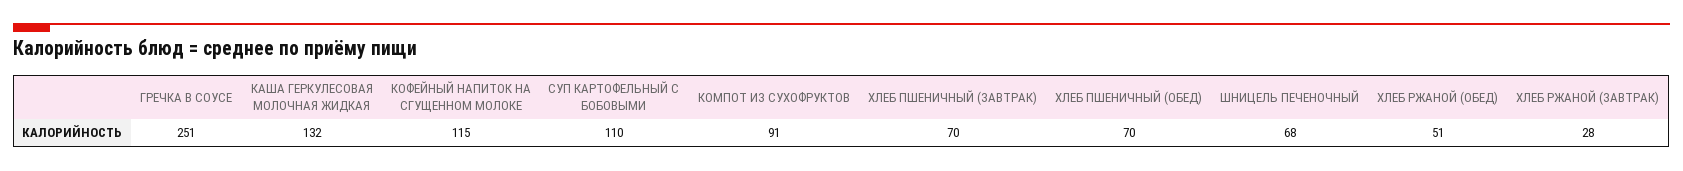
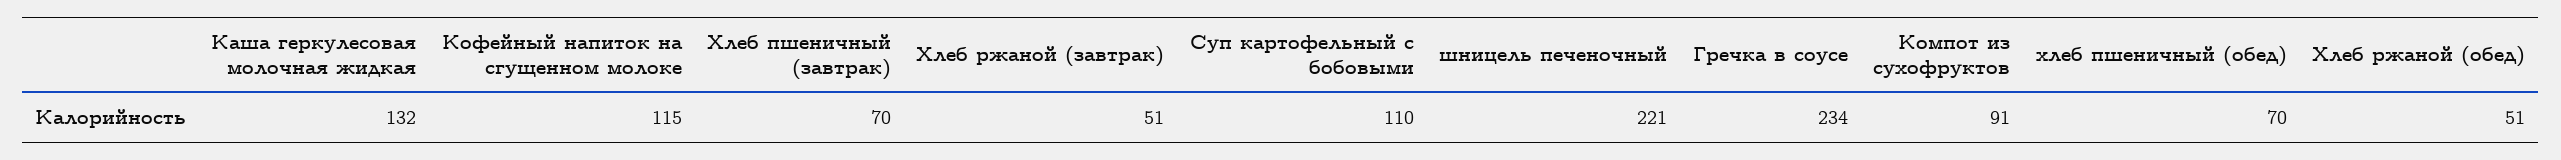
ГРЕЧКА В СОУСЕ: 251 -> 234
ШНИЦЕЛЬ ПЕЧЕНОЧНЫЙ: 68 -> 221
ХЛЕБ РЖАНОЙ (ЗАВТРАК): 28 -> 51

